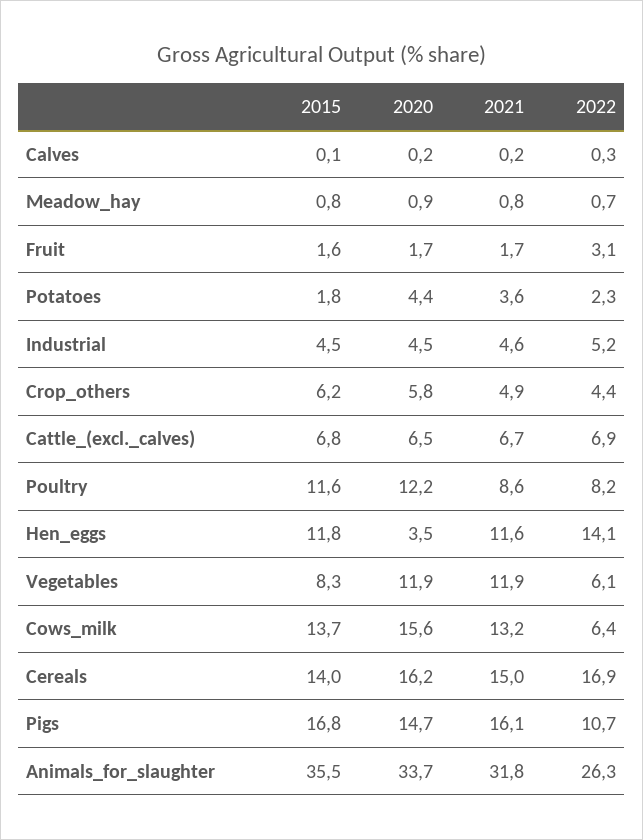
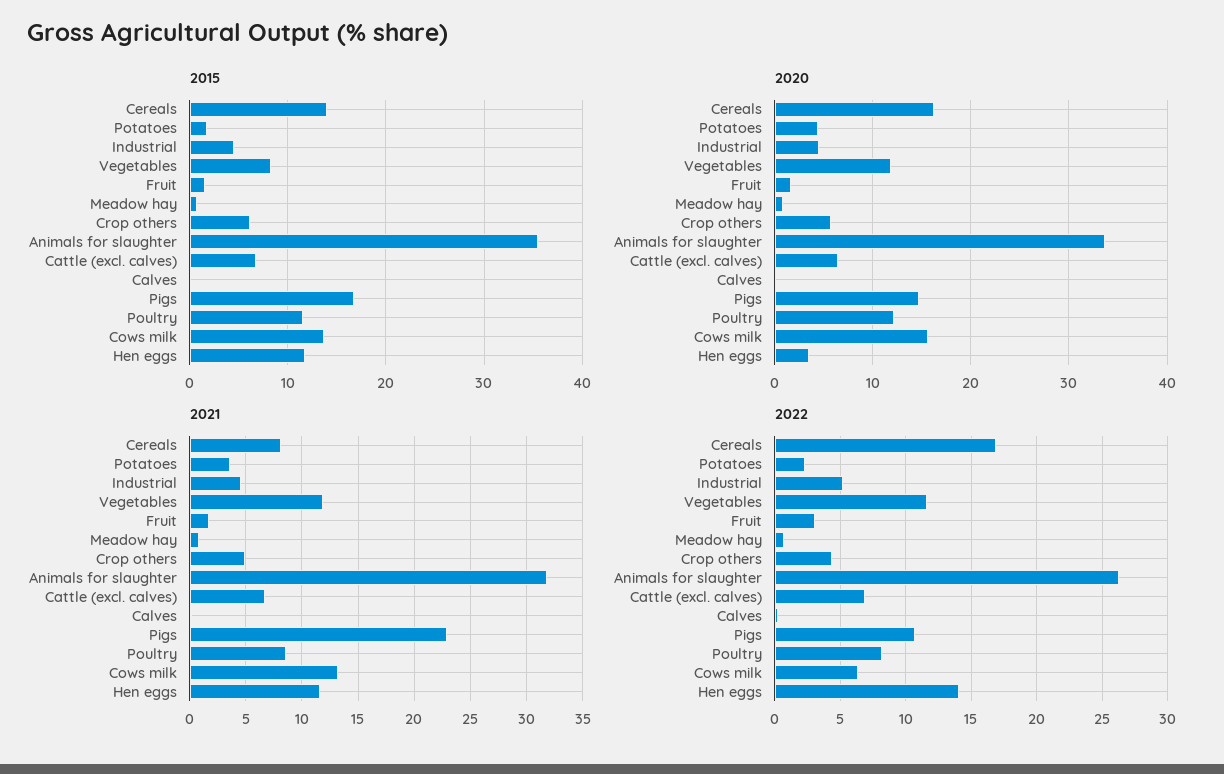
2022, Vegetables: 6.1 -> 11.5
2021, Cereals: 15 -> 8
2021, Pigs: 16.1 -> 23

